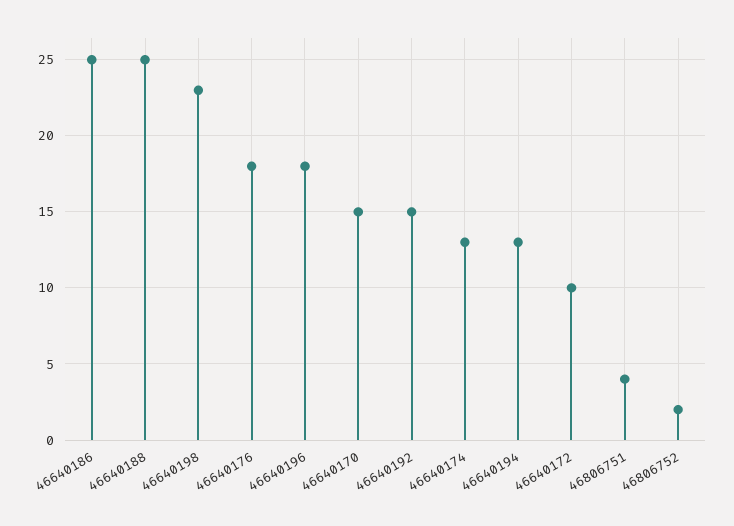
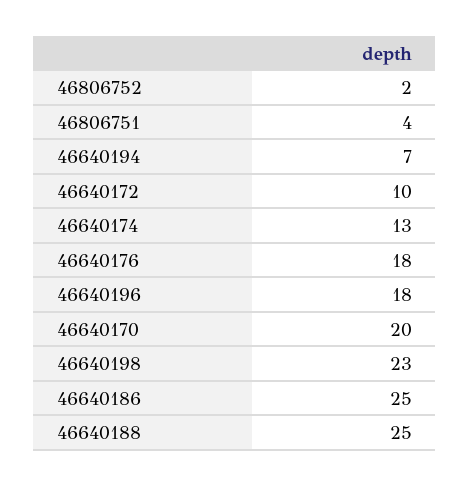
46640170: 15 -> 20
46640192: 15 -> none
46640194: 13 -> 7

